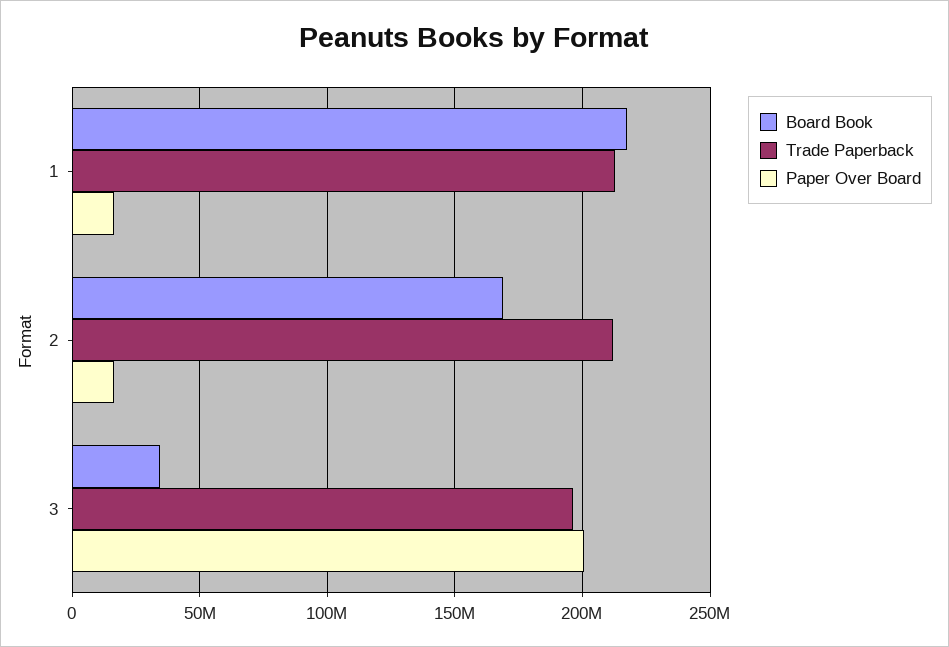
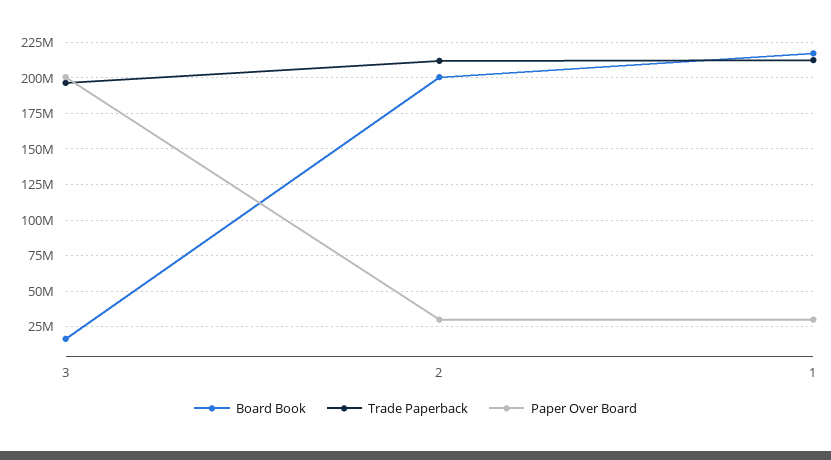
Paper Over Board, 1: 15000000 -> 30000000
Board Book, 2: 170000000 -> 200000000
Paper Over Board, 2: 15000000 -> 30000000
Board Book, 3: 35000000 -> 15000000

